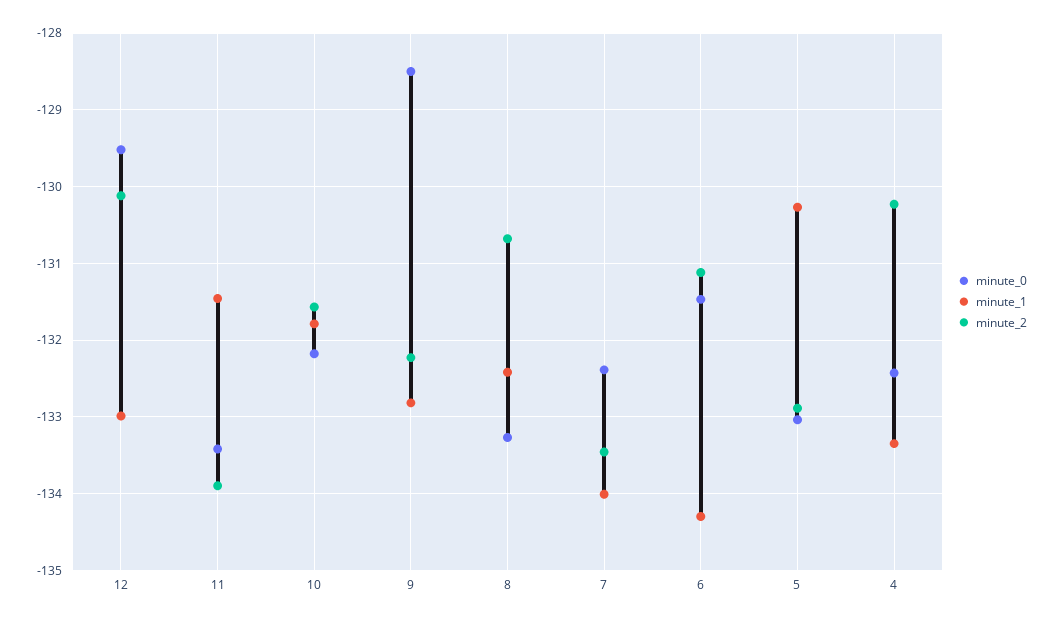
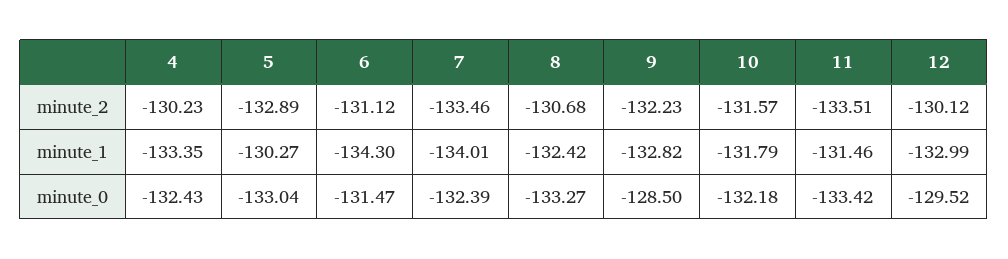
minute_2, 11: -133.9 -> -133.51

